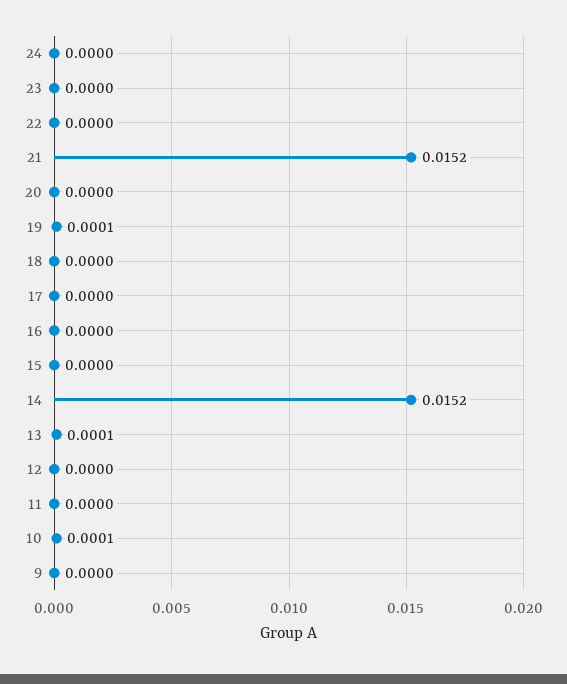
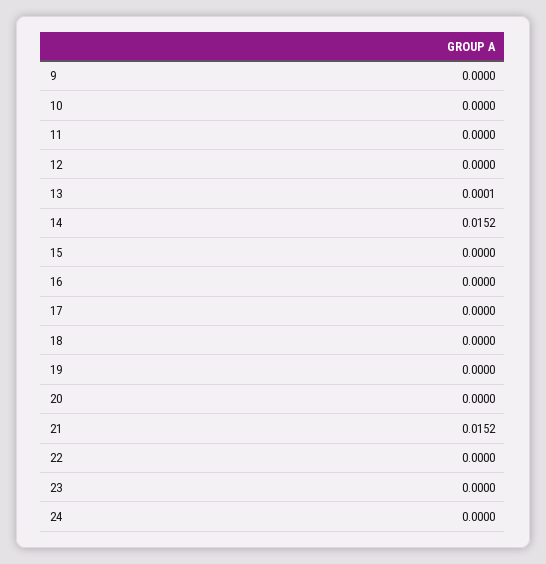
19: 0.0001 -> 0
10: 0.0001 -> 0

